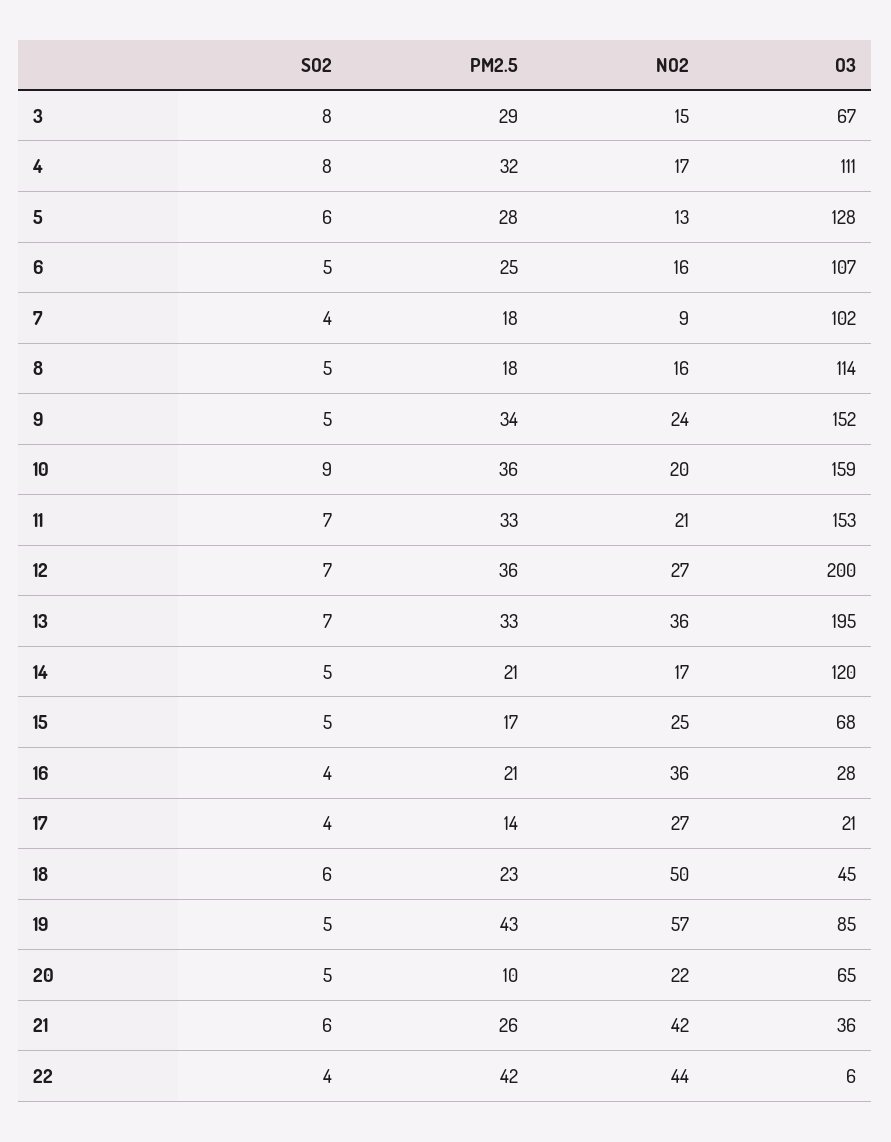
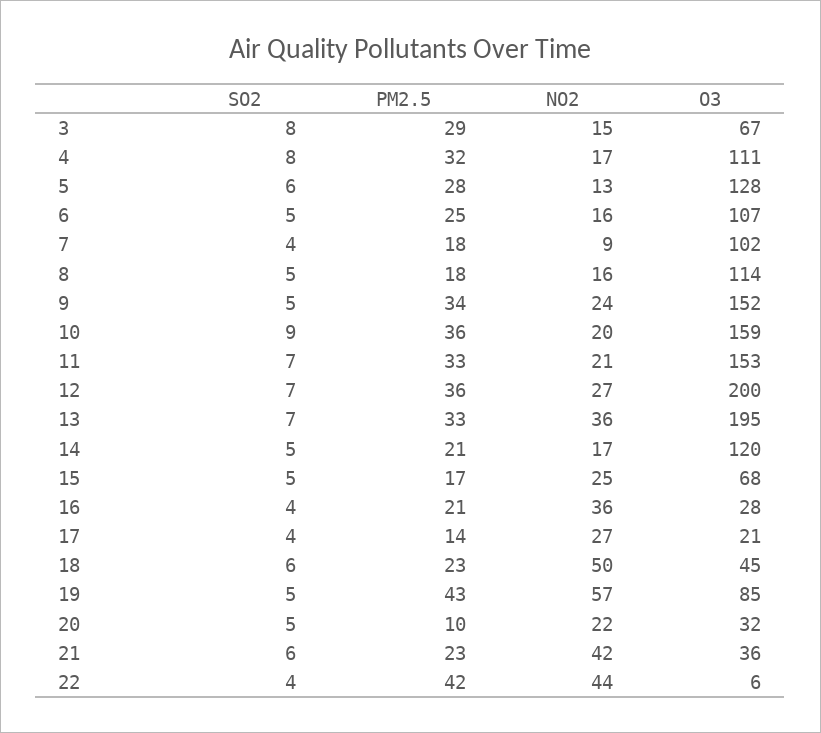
O3, 20: 65 -> 32
PM2.5, 21: 26 -> 23

